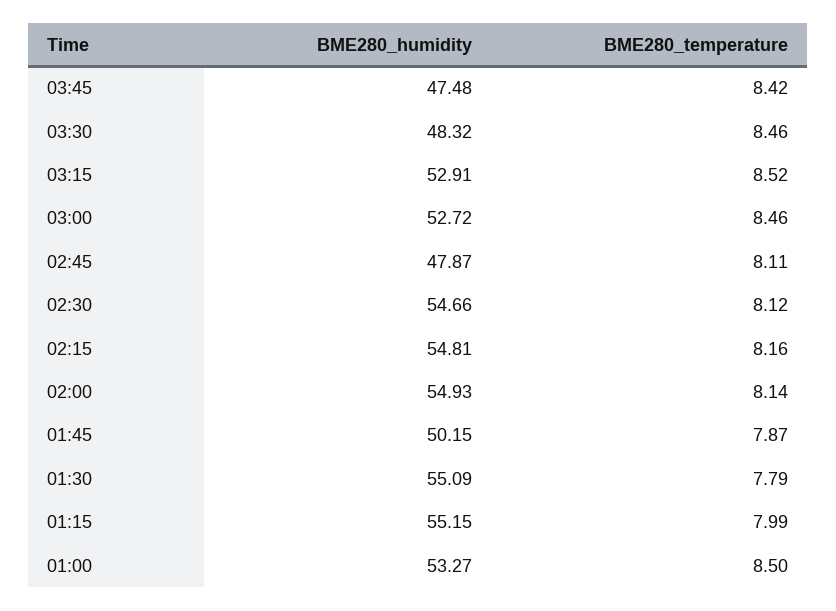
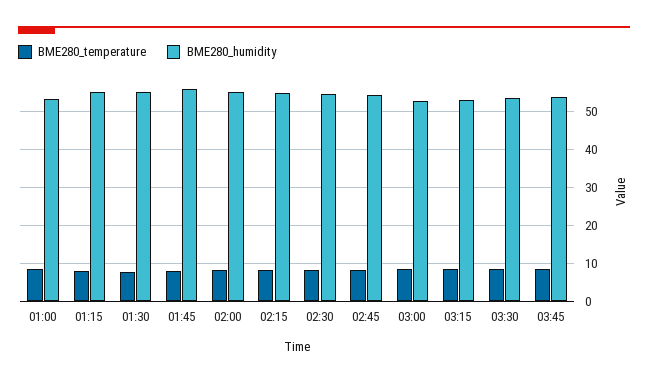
BME280_humidity, 03:45: 47.48 -> 54
BME280_humidity, 03:30: 48.32 -> 54
BME280_humidity, 02:45: 47.87 -> 54
BME280_humidity, 01:45: 50.15 -> 56

